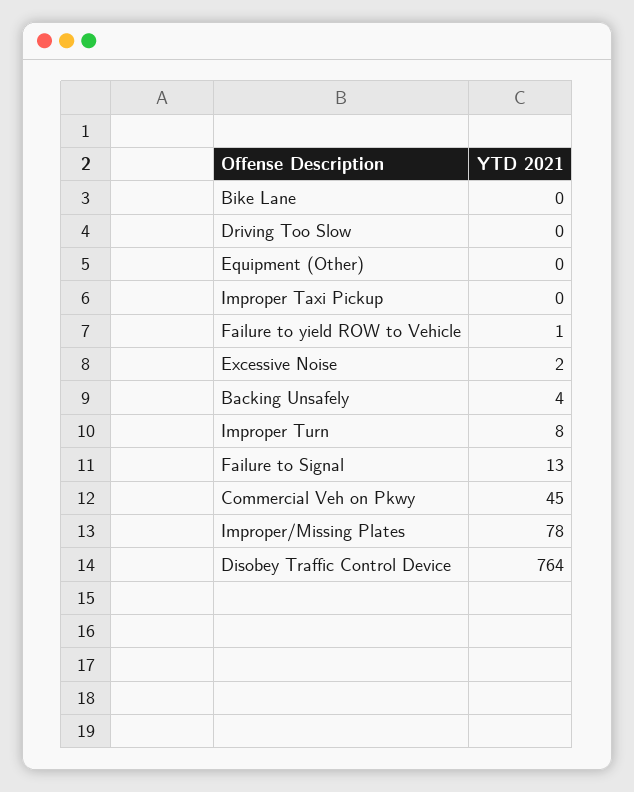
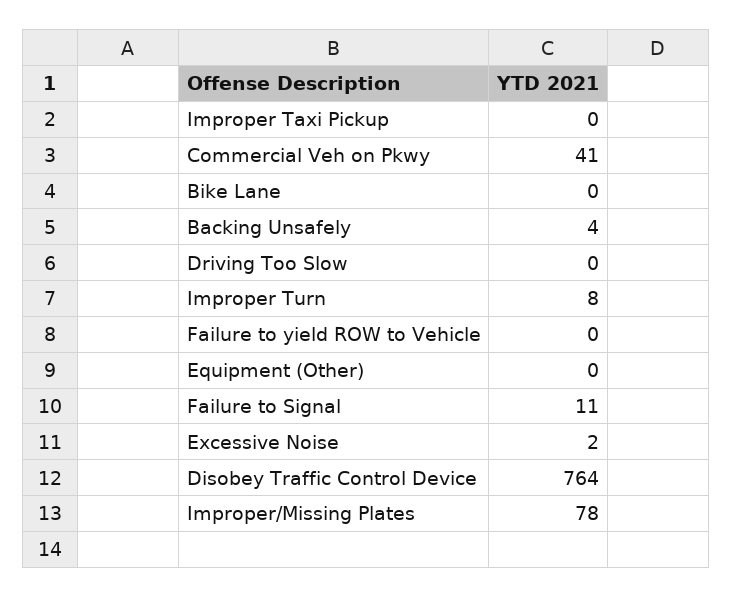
Failure to yield ROW to Vehicle: 1 -> 0
Failure to Signal: 13 -> 11
Commercial Veh on Pkwy: 45 -> 41

